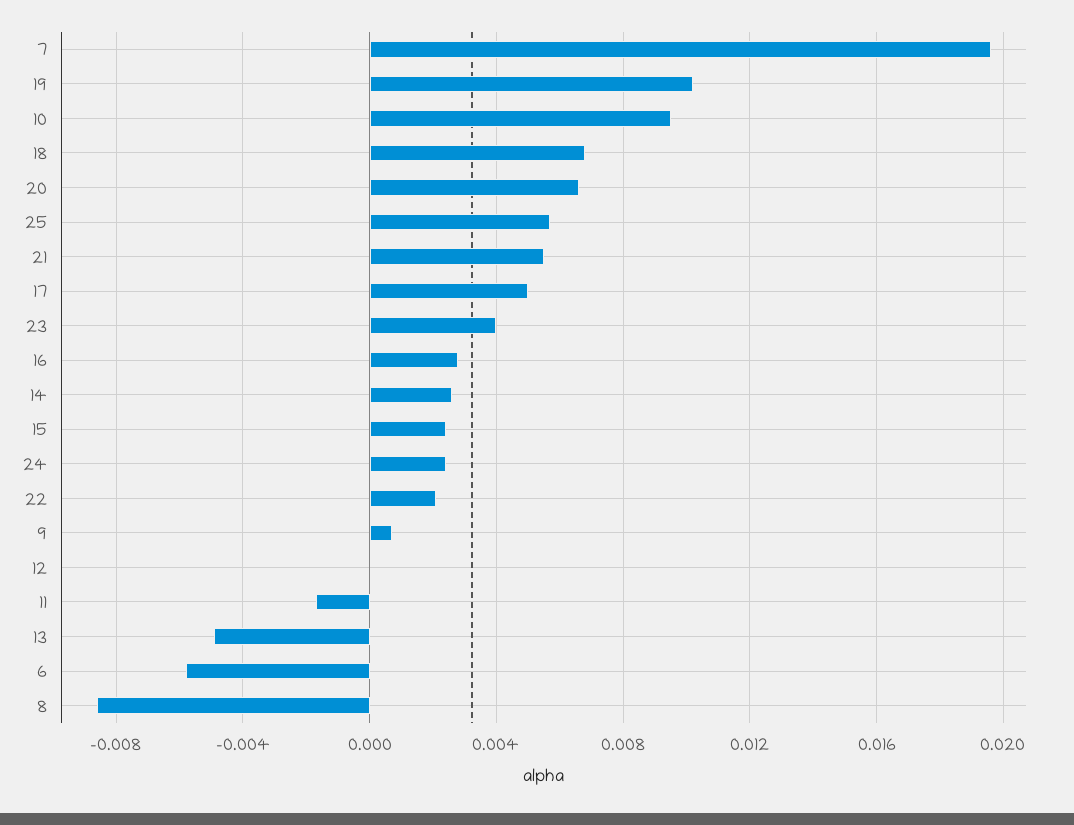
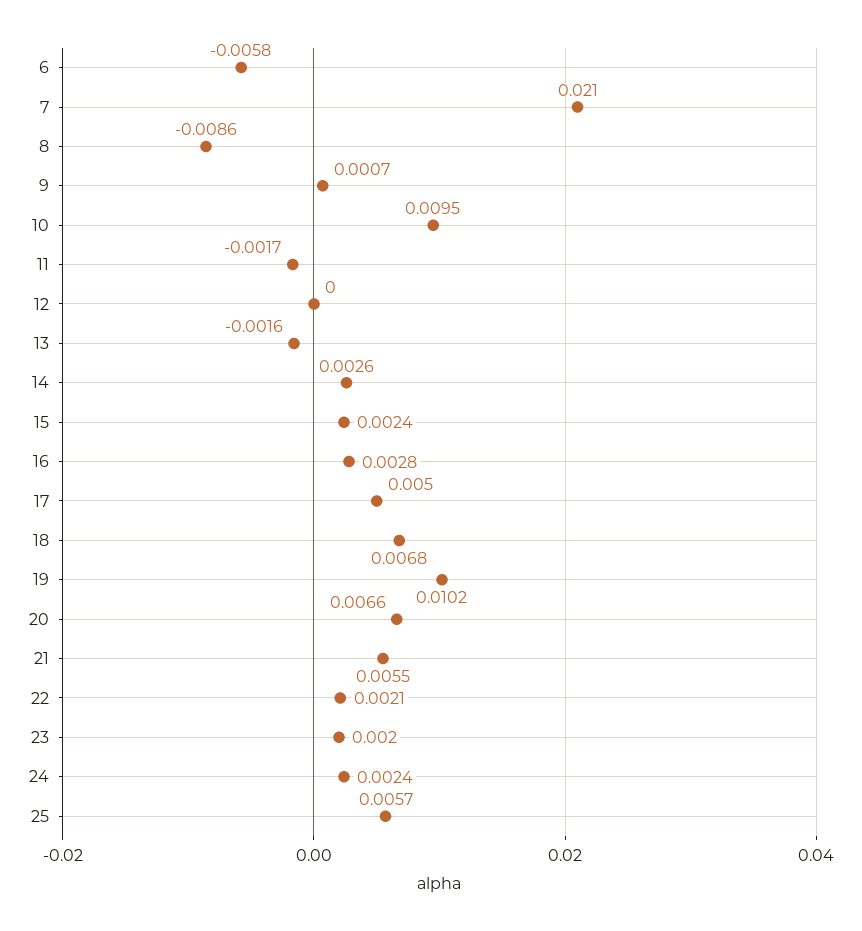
7: 0.0195 -> 0.021
23: 0.004 -> 0.002
13: -0.005 -> -0.0016

